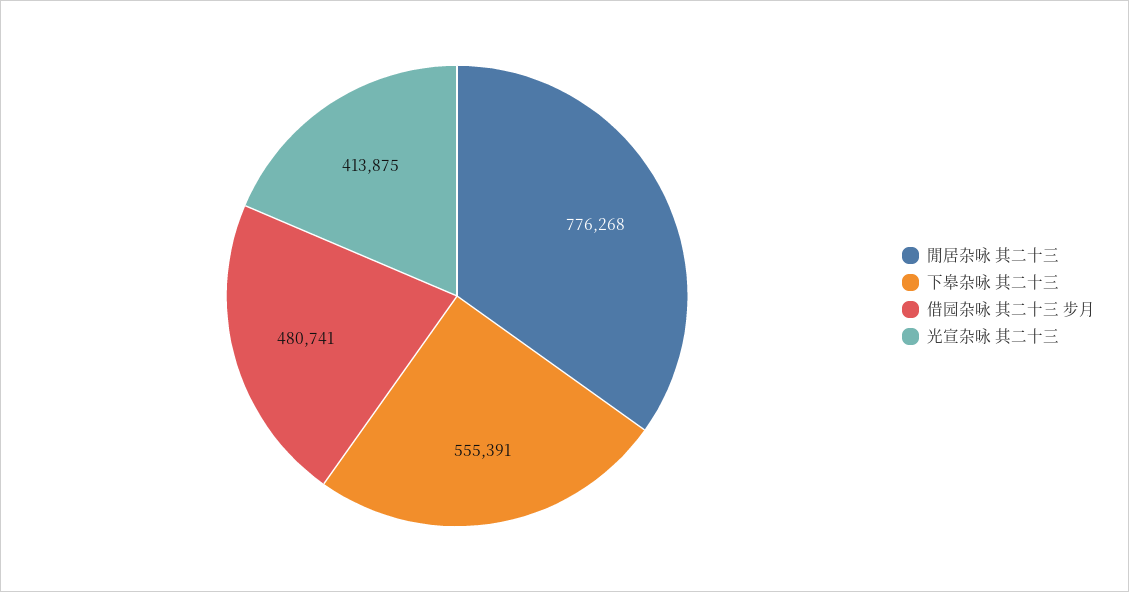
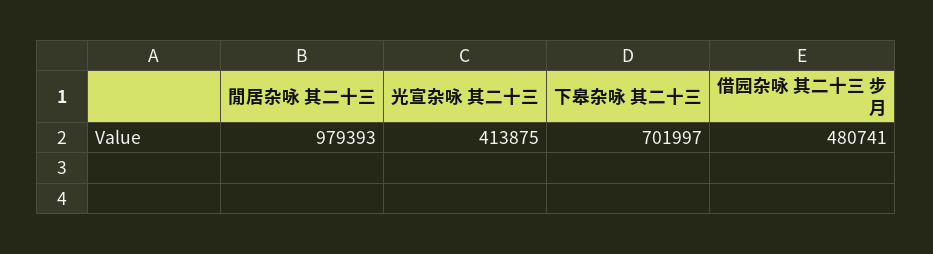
閒居杂咏 其二十三: 776268 -> 979393
下皋杂咏 其二十三: 555391 -> 701997

